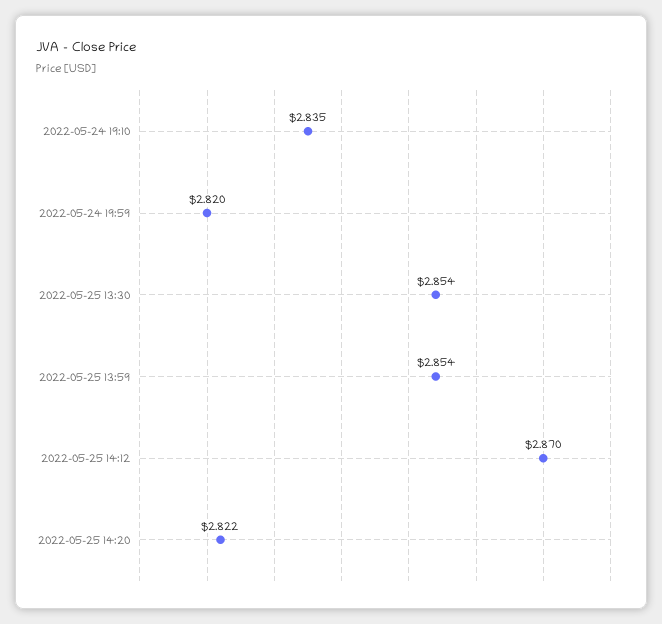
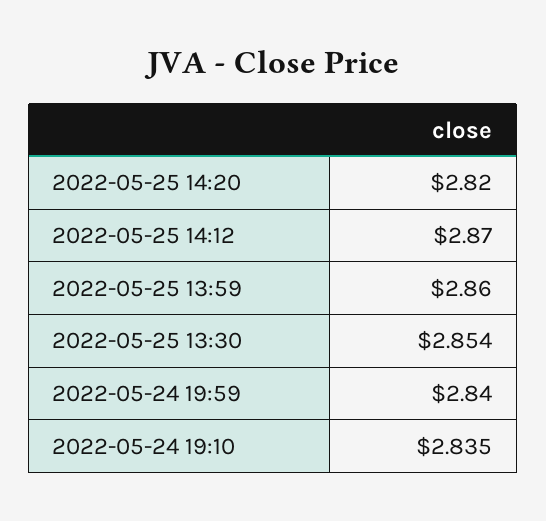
2022-05-24 19:59: 2.82 -> 2.84
2022-05-25 13:59: 2.854 -> 2.86
2022-05-25 14:20: 2.822 -> 2.82

